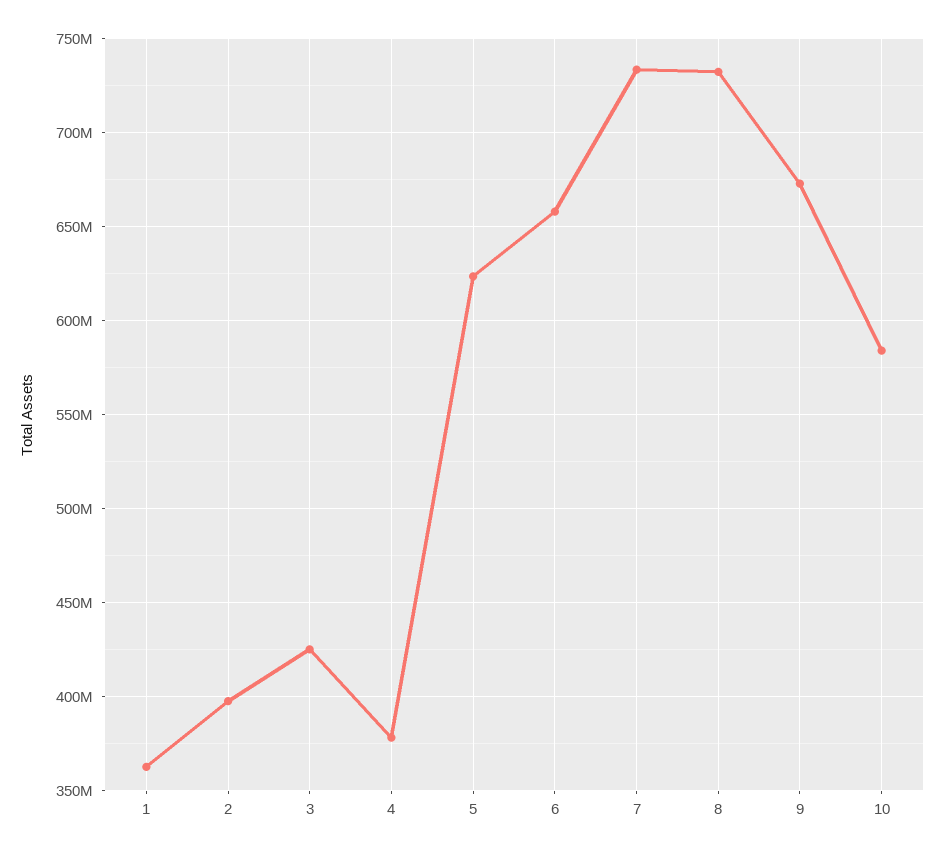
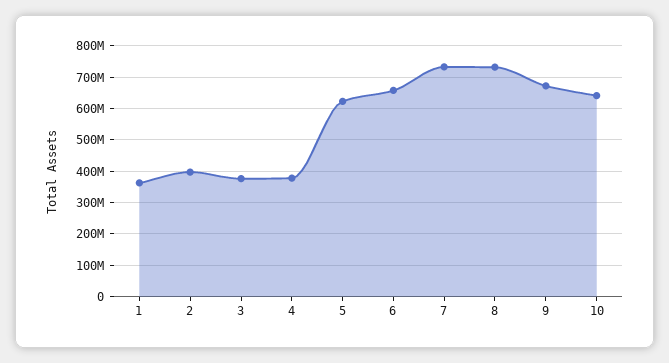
3: 425000000 -> 380000000
10: 585000000 -> 640000000

